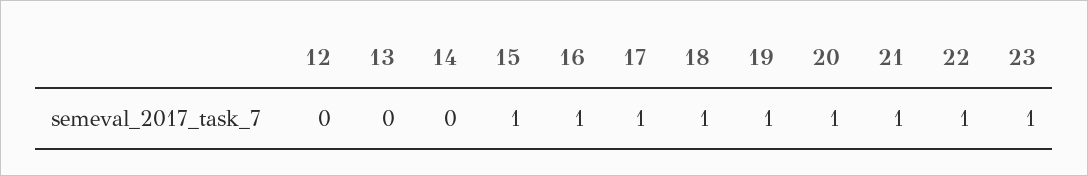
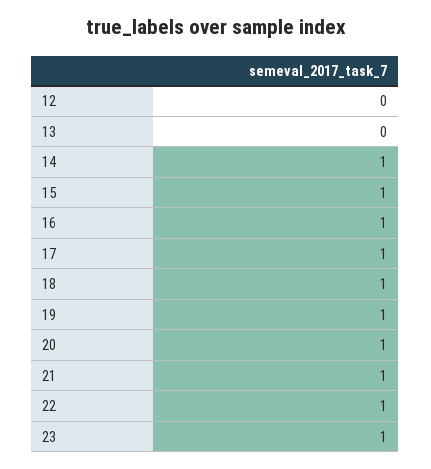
14: 0 -> 1

